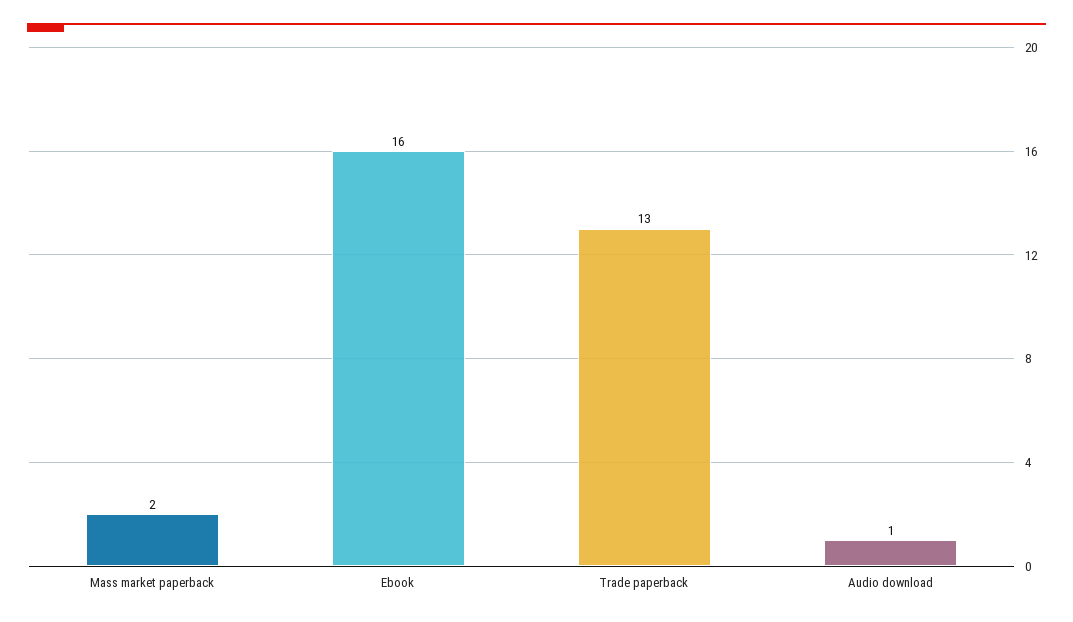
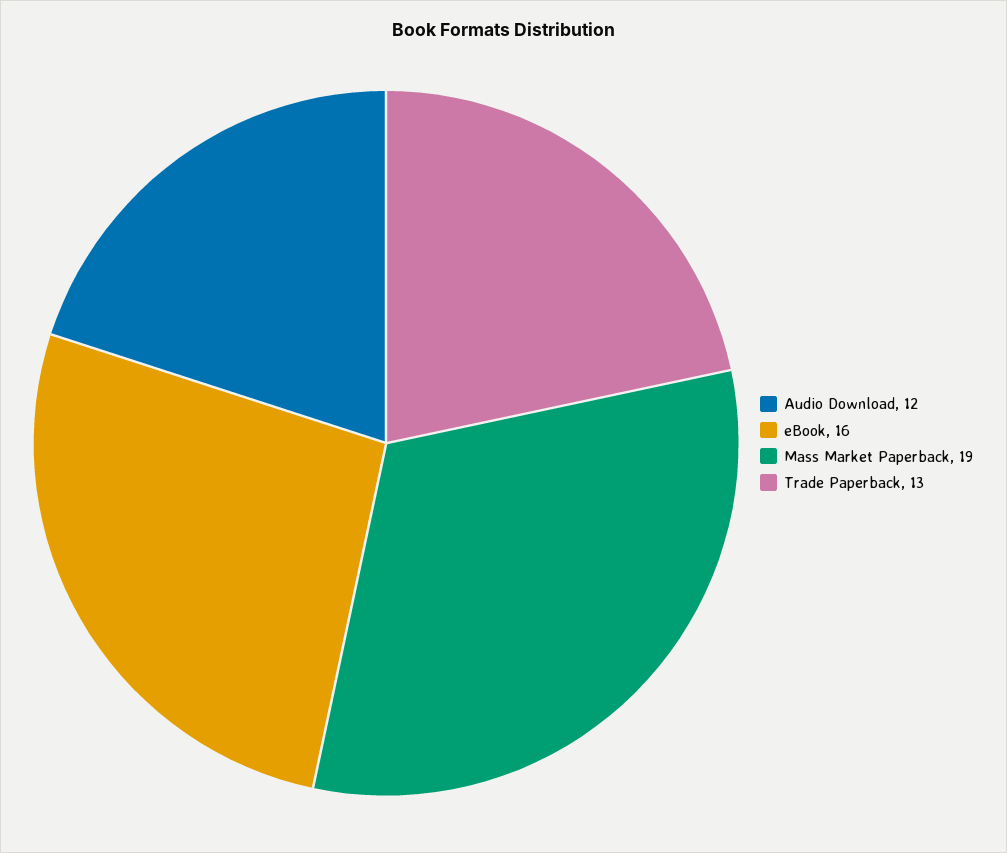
Mass market paperback: 2 -> 19
Audio download: 1 -> 12

